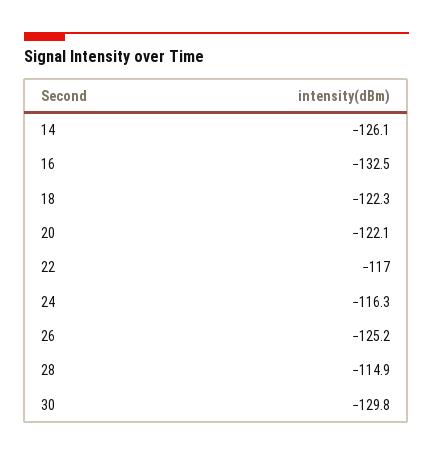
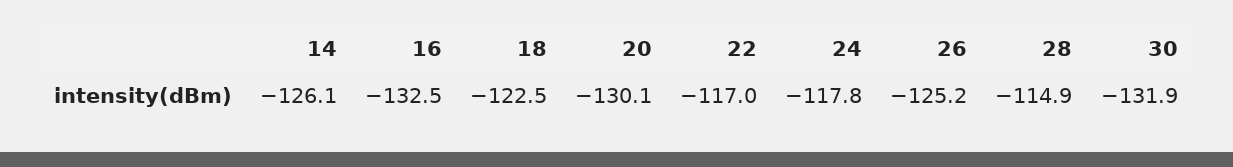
18: -122.3 -> -122.5
20: -122.1 -> -130.1
24: -116.3 -> -117.8
30: -129.8 -> -131.9

